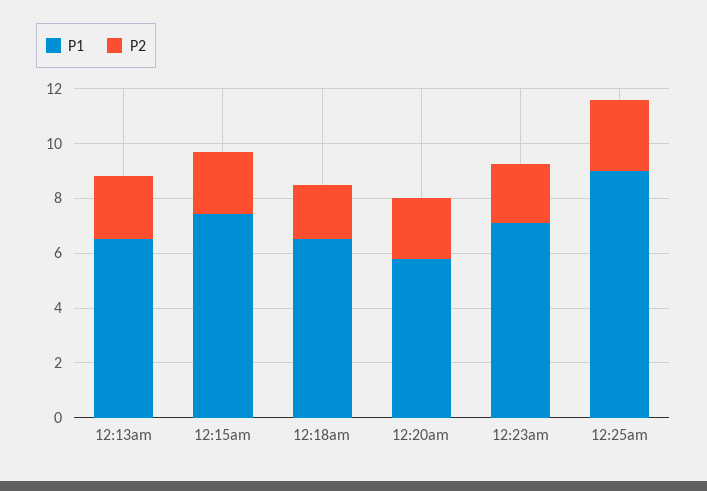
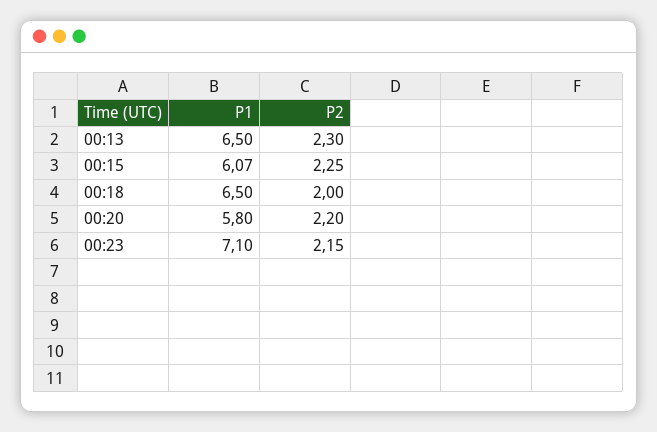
P1, 12:15am: 7.5 -> 6.07
P1, 12:25am: 9 -> none
P2, 12:25am: 2.5 -> none

